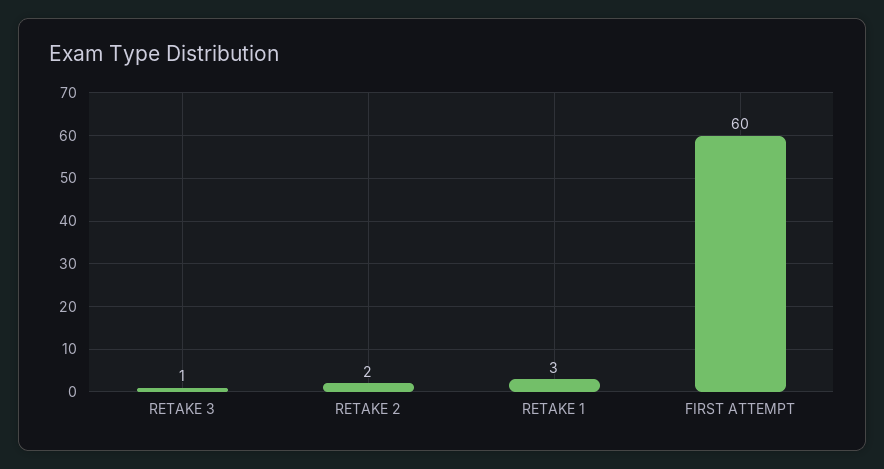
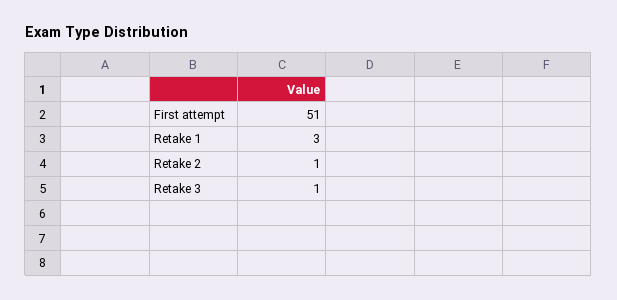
RETAKE 2: 2 -> 1
FIRST ATTEMPT: 60 -> 51

